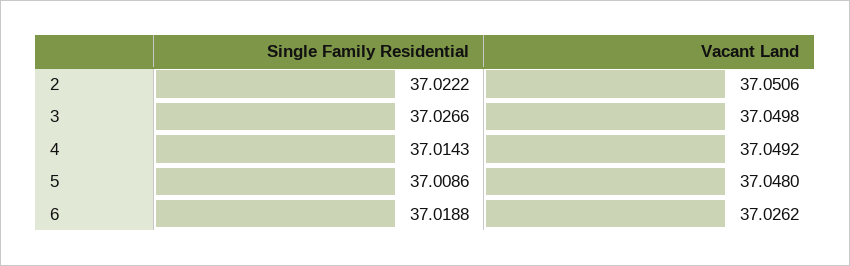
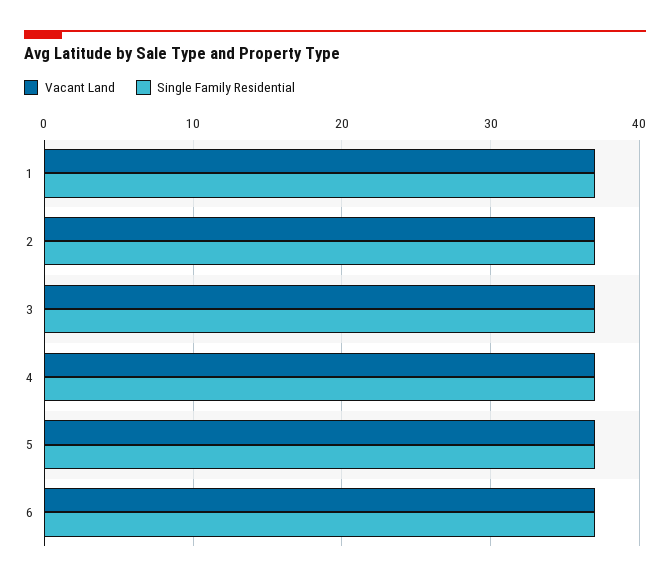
Vacant Land, 1: none -> 37
Single Family Residential, 1: none -> 37

